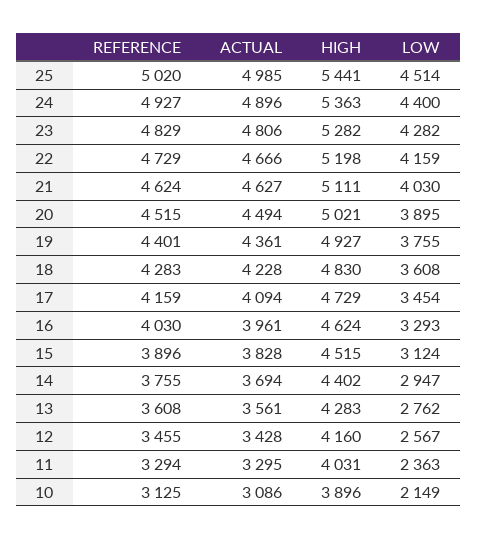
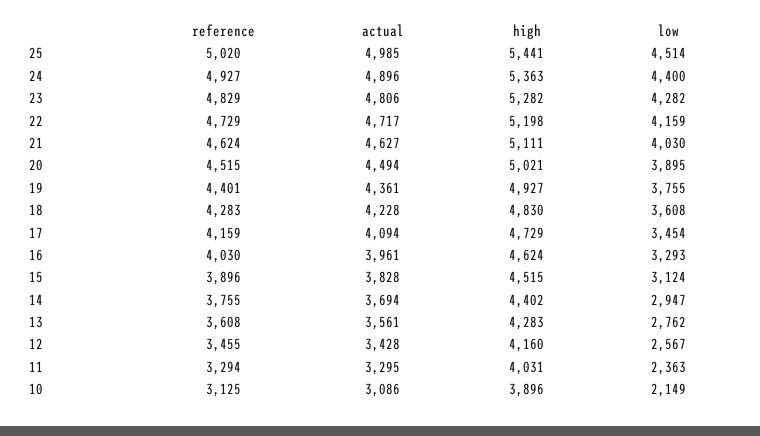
ACTUAL, 22: 4666 -> 4717

